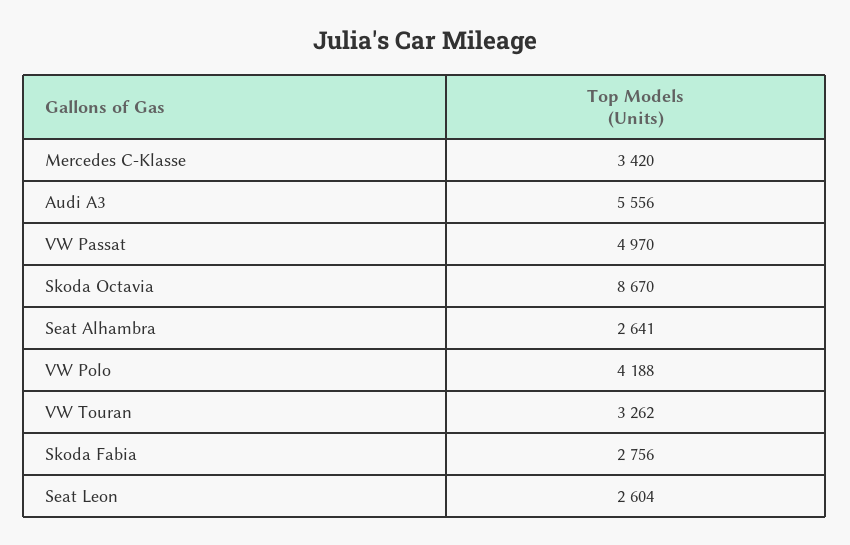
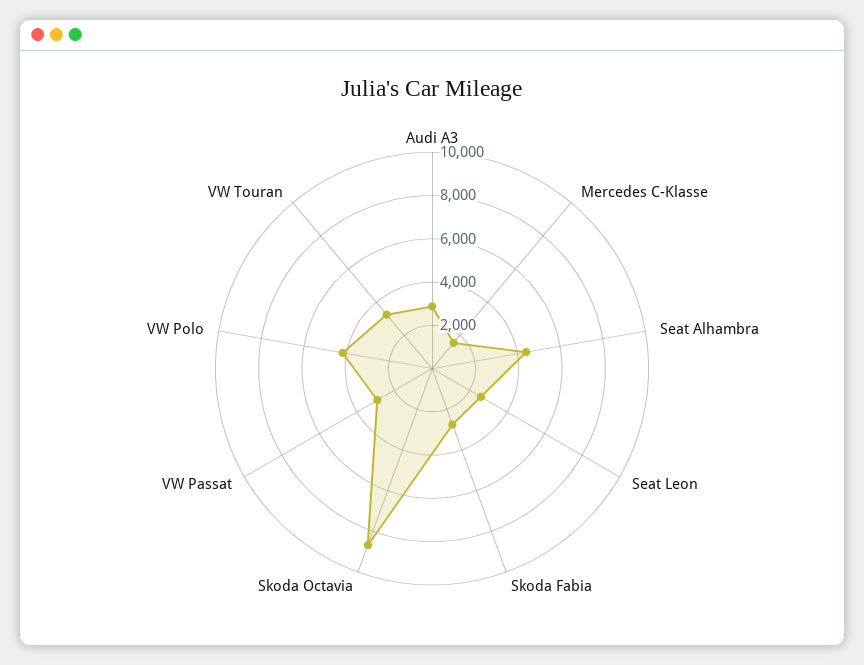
Mercedes C-Klasse: 3420 -> 1500
Audi A3: 5556 -> 3000
VW Passat: 4970 -> 3000
Seat Alhambra: 2641 -> 4500

